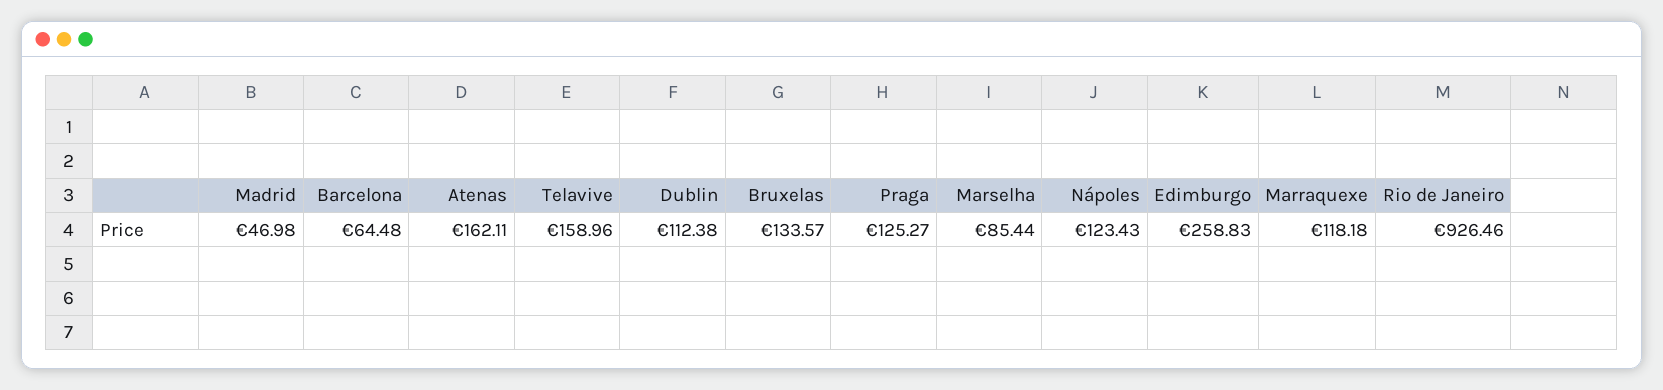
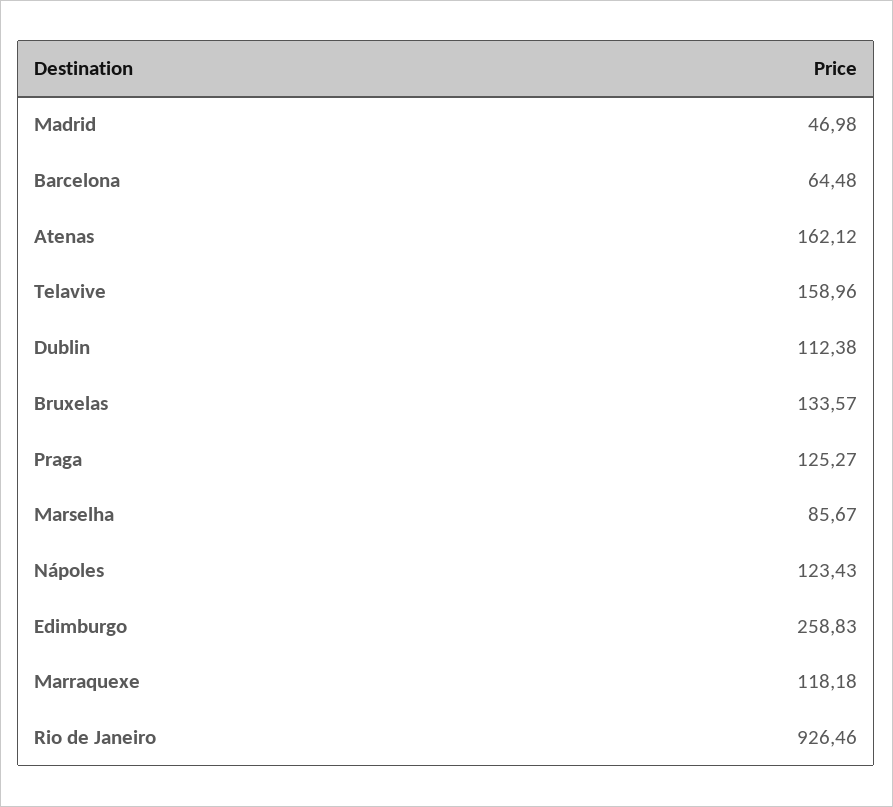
Atenas: 162.11 -> 162.12
Marselha: 85.44 -> 85.67

